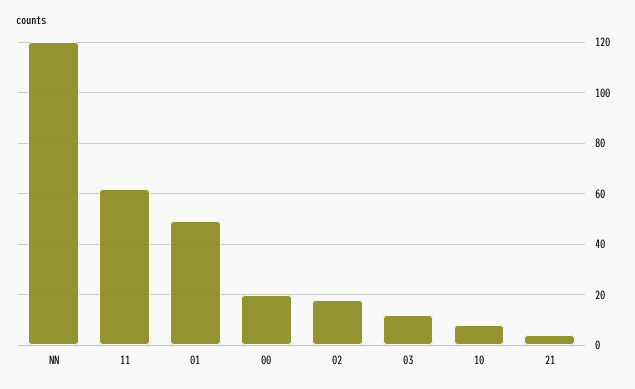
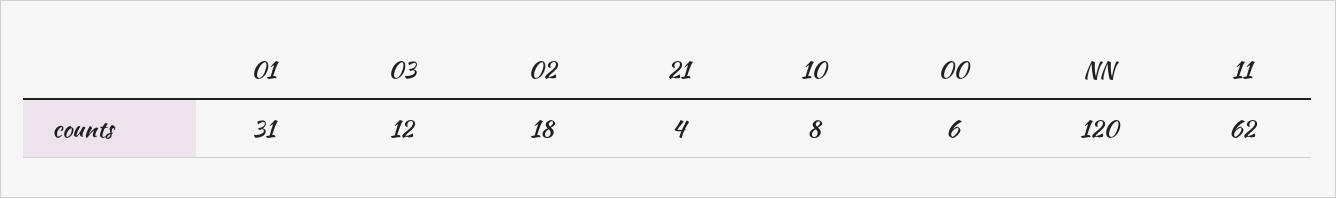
01: 50 -> 31
00: 20 -> 6

